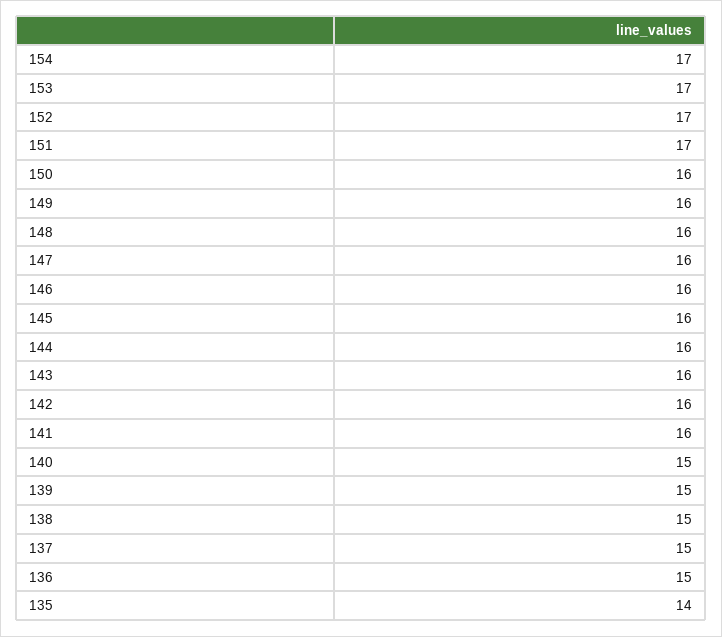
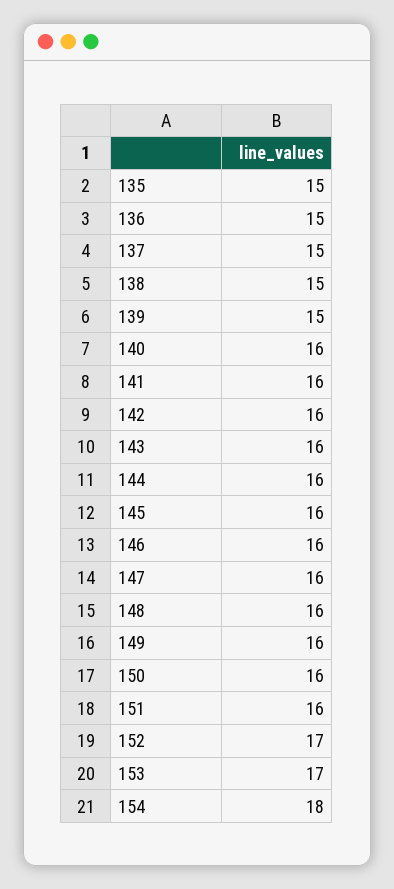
154: 17 -> 18
151: 17 -> 16
140: 15 -> 16
135: 14 -> 15

